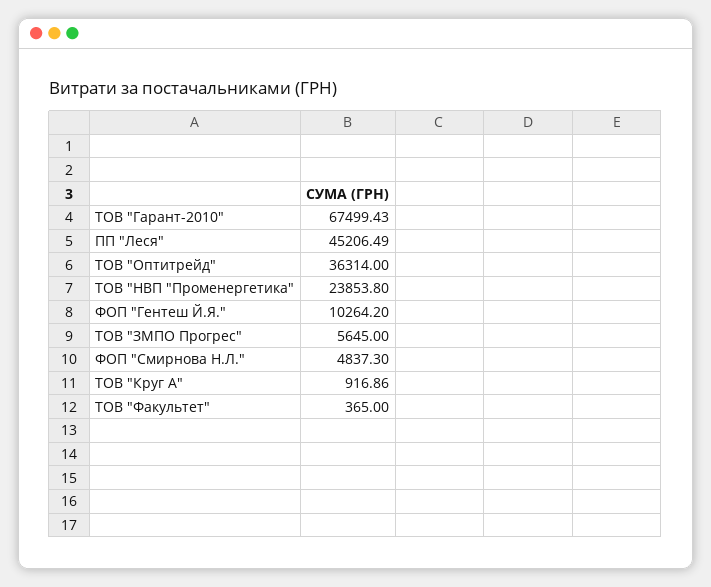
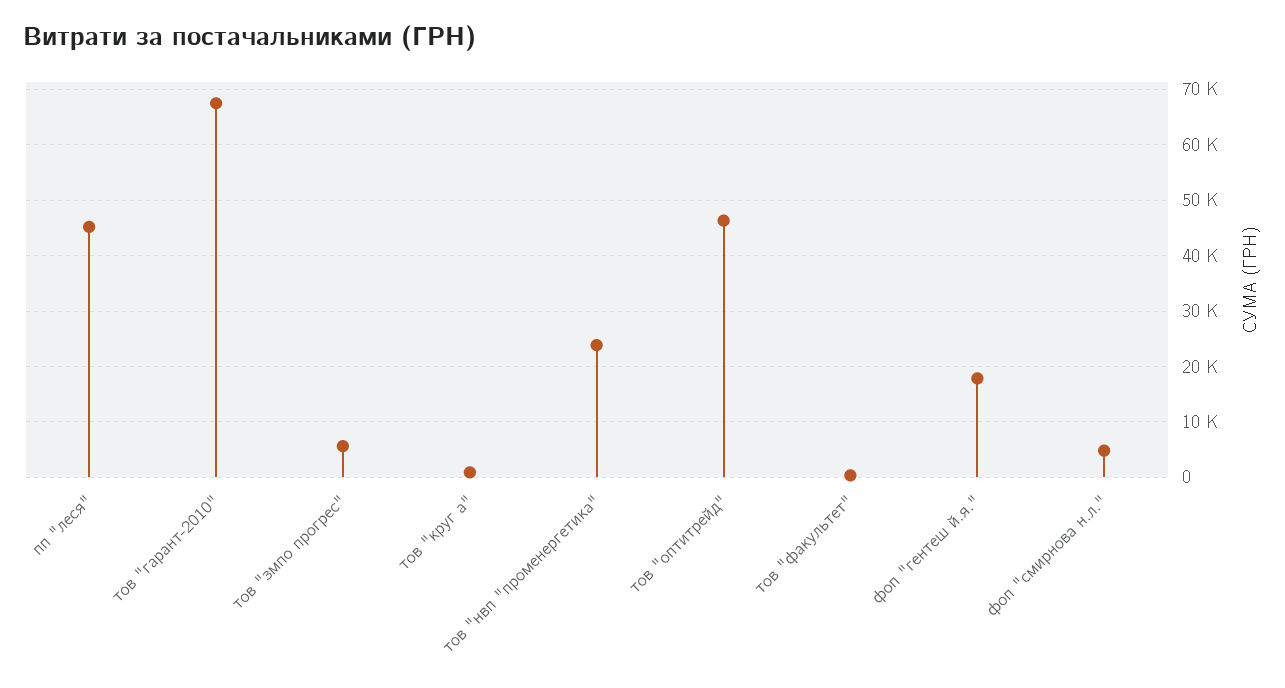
ТОВ "Оптитрейд": 36314 -> 46000
ФОП "Гентеш Й.Я.": 10264.2 -> 18000

